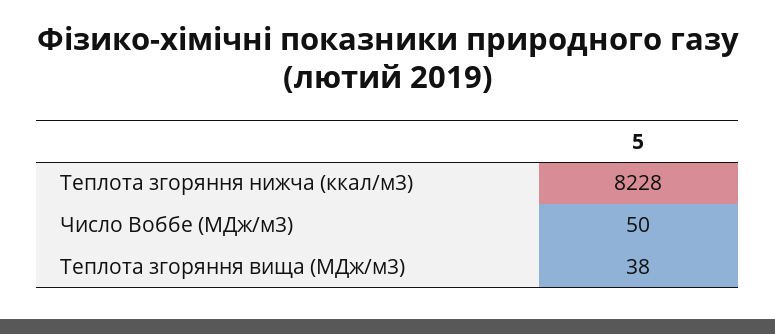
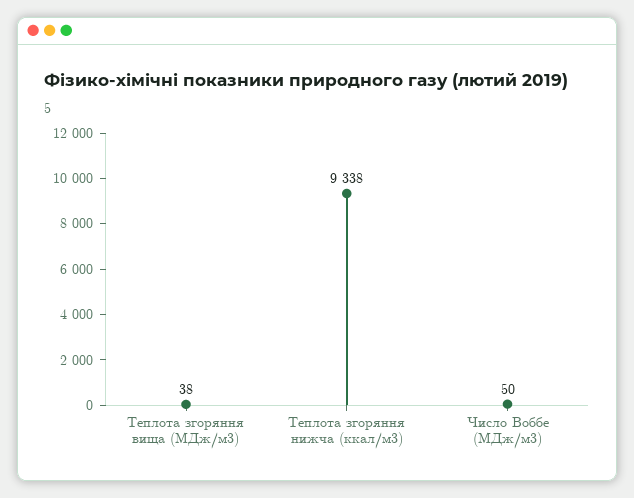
Теплота згоряння нижча (ккал/м3): 8228 -> 9338

